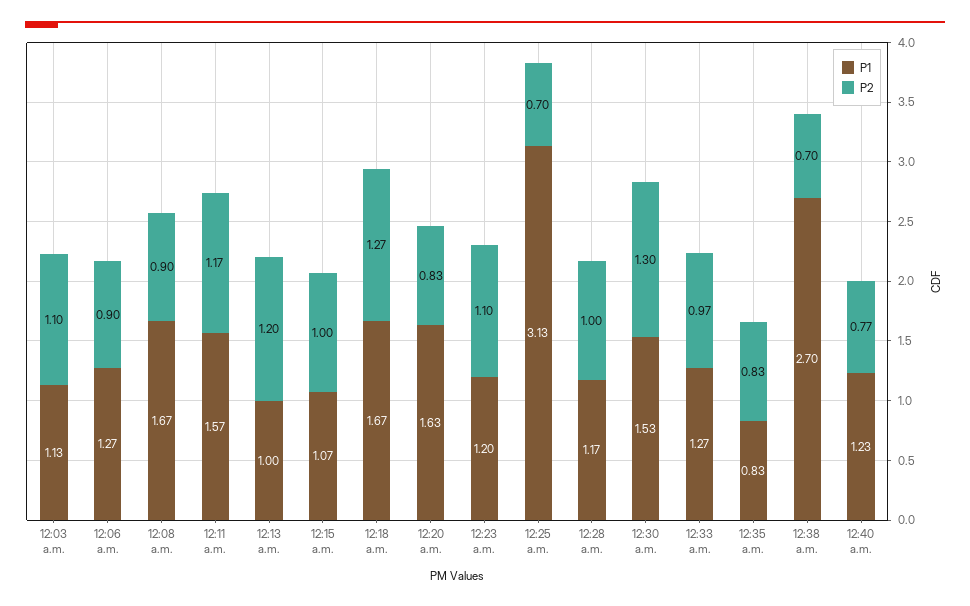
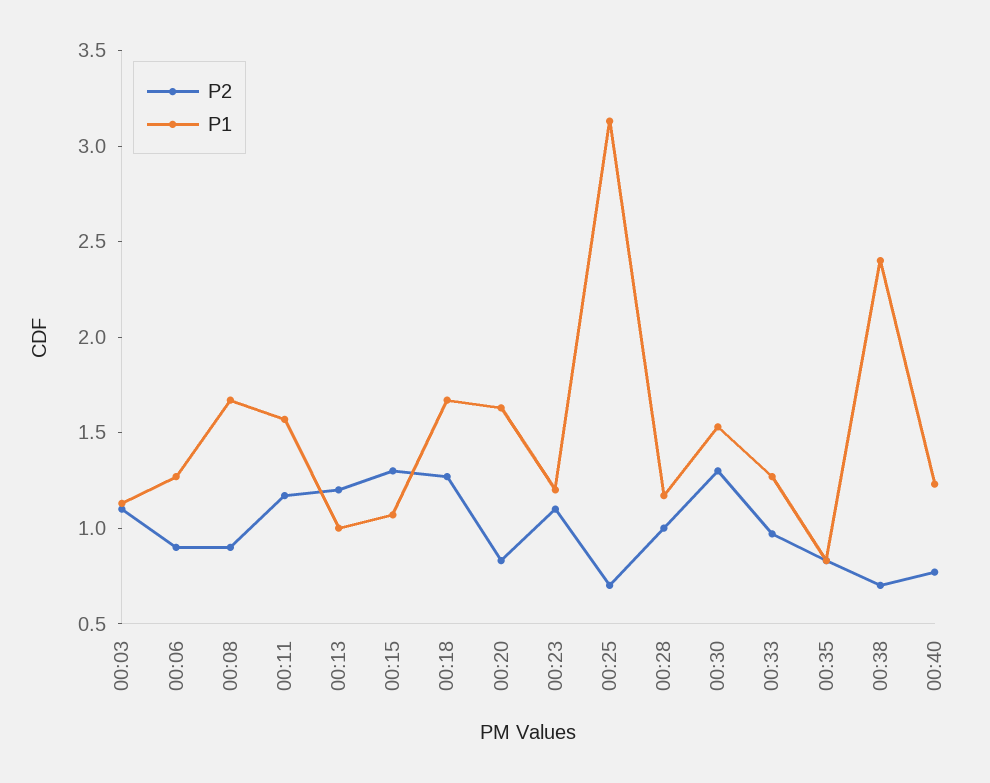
P2, 12:15 a.m.: 1 -> 1.3
P1, 12:38 a.m.: 2.7 -> 2.4

